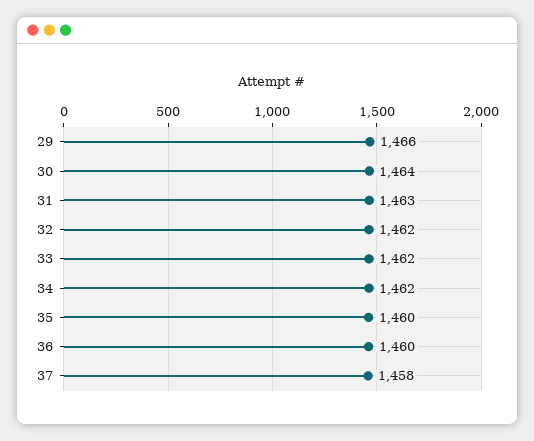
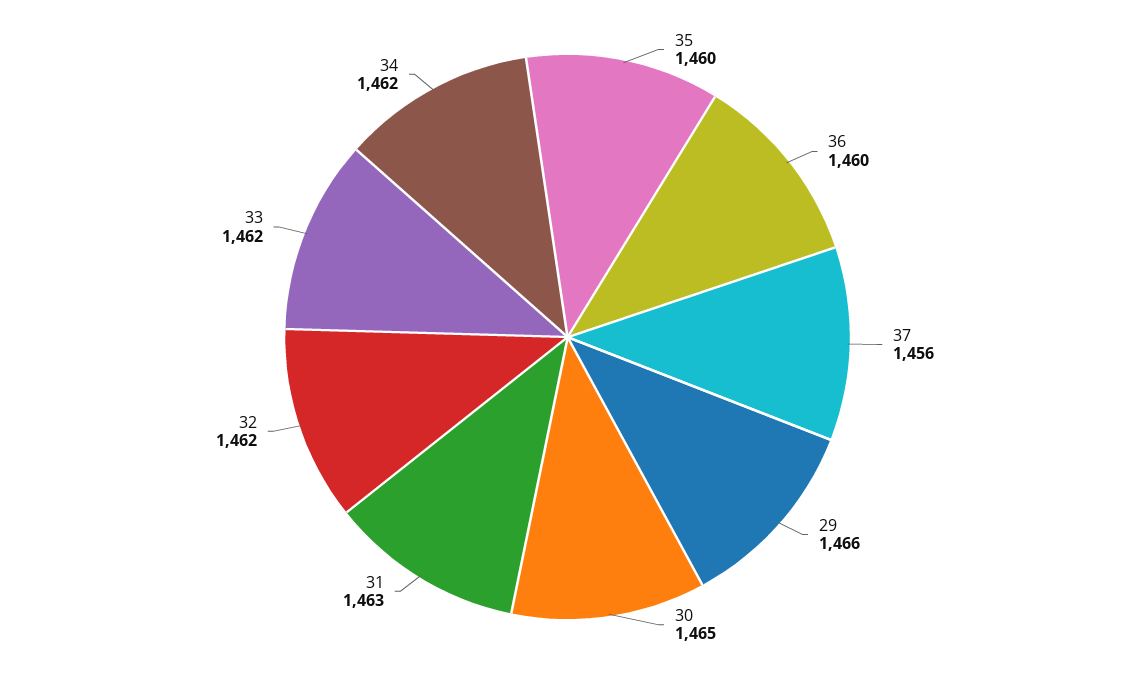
30: 1464 -> 1465
37: 1458 -> 1456

